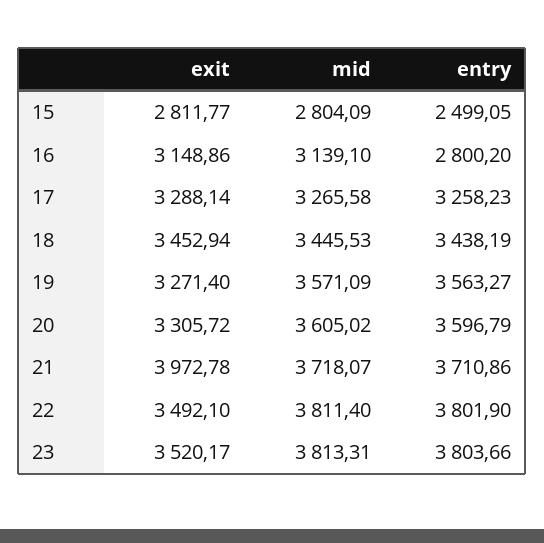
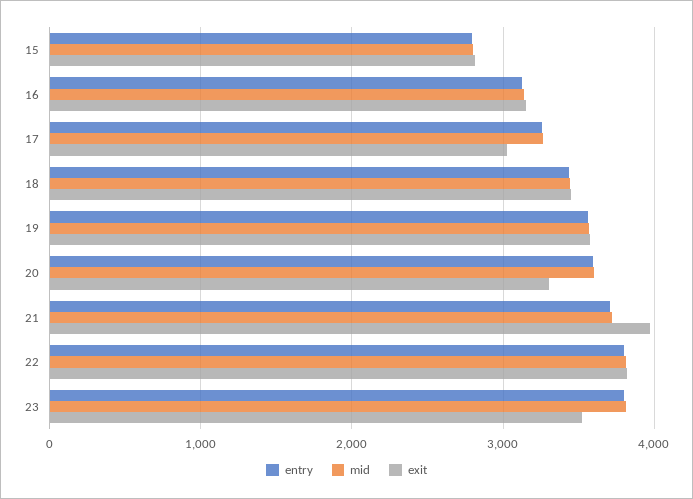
entry, 15: 2499.05 -> 2800
entry, 16: 2800.2 -> 3100
exit, 17: 3288.14 -> 3000
exit, 19: 3271.4 -> 3600
exit, 22: 3492.1 -> 3800

